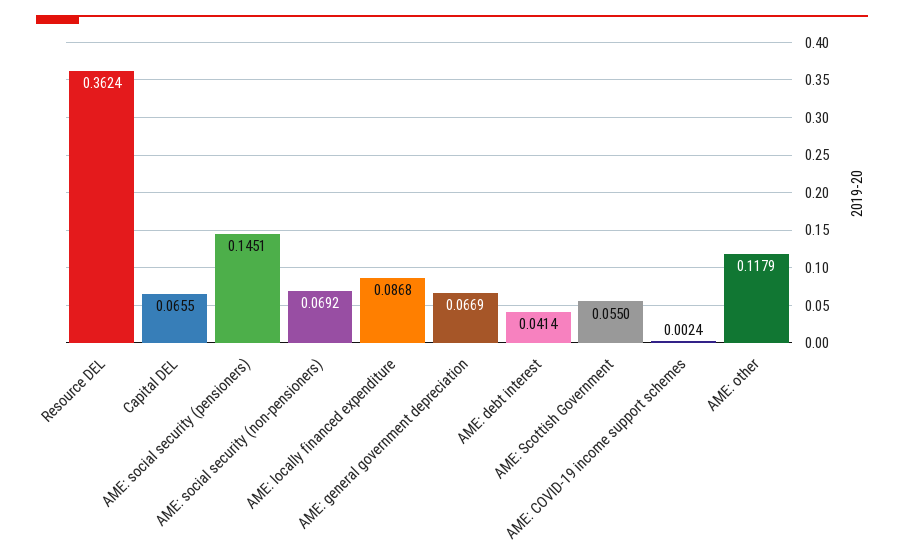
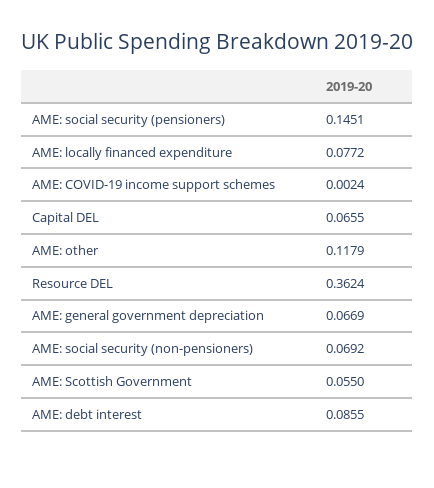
AME: locally financed expenditure: 0.0868 -> 0.0772
AME: debt interest: 0.0414 -> 0.0855

